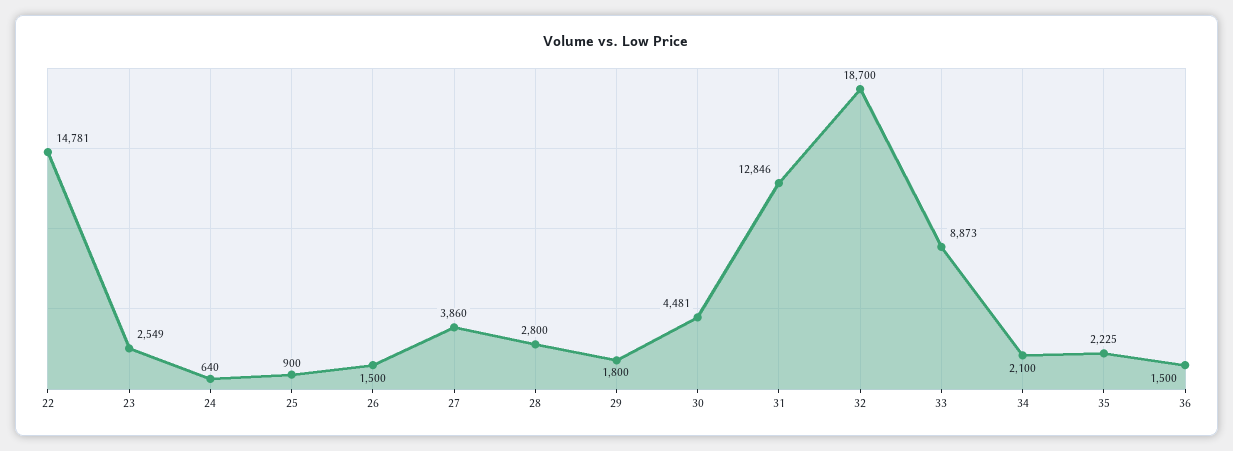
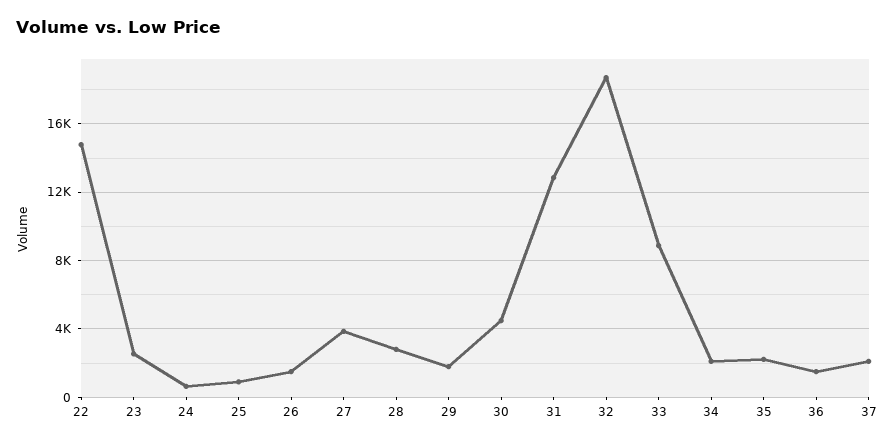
37: none -> 2000

